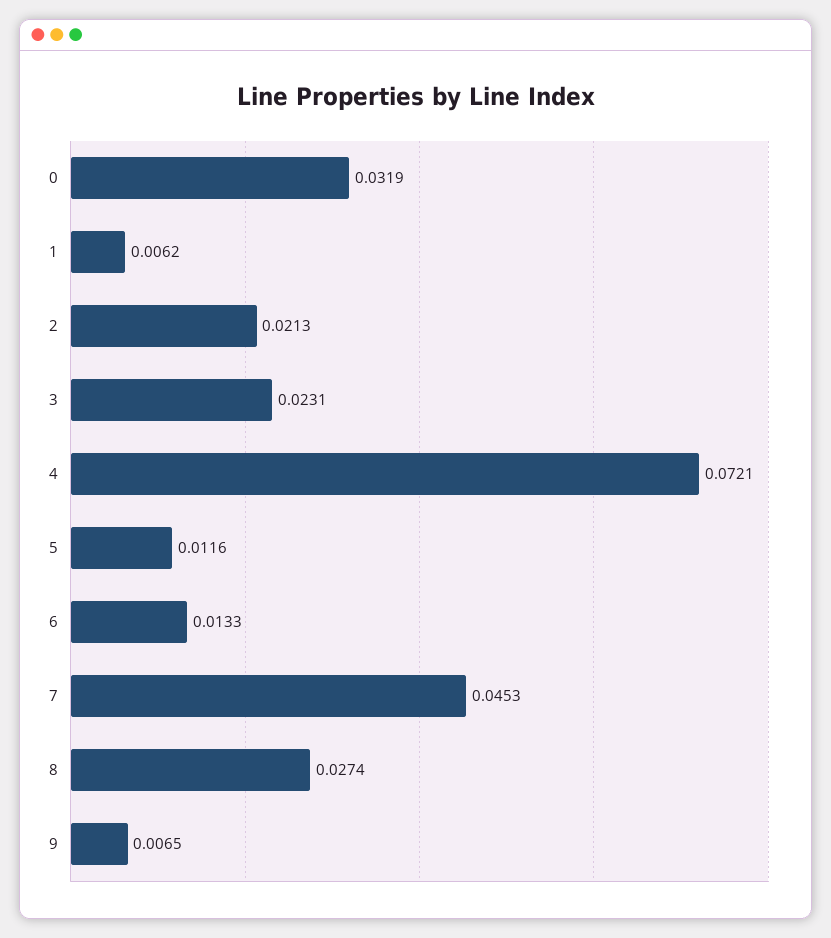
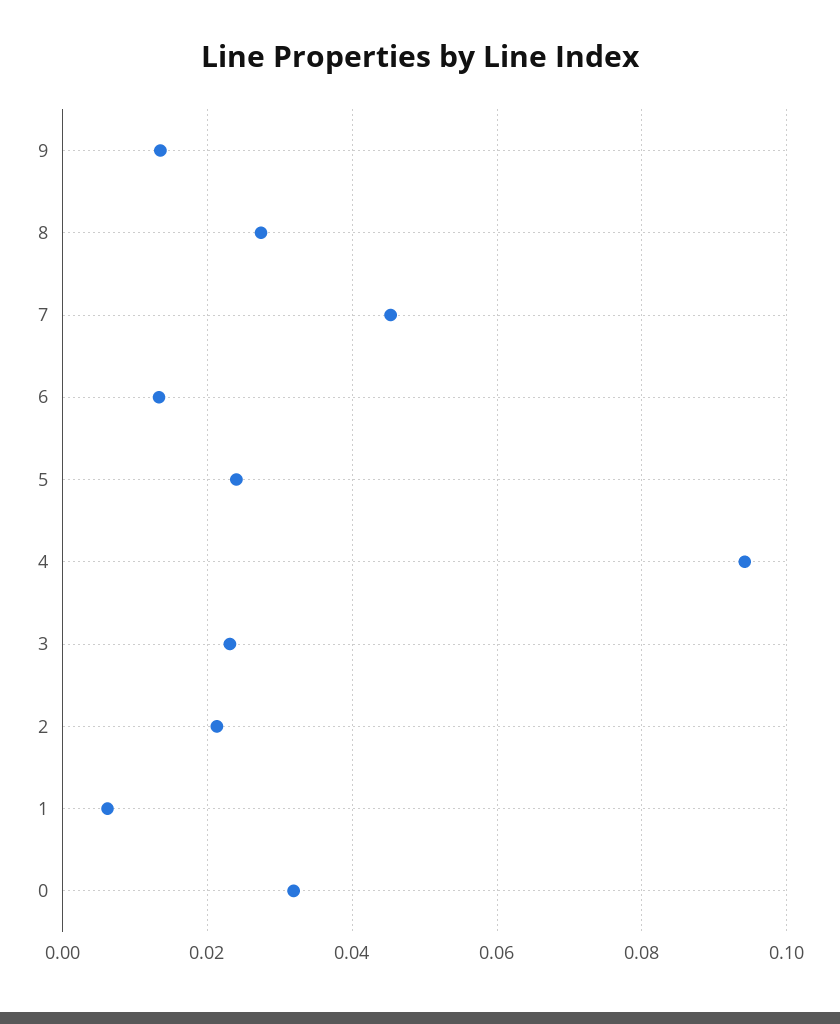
4: 0.0721 -> 0.094
5: 0.0116 -> 0.024
9: 0.0065 -> 0.014

